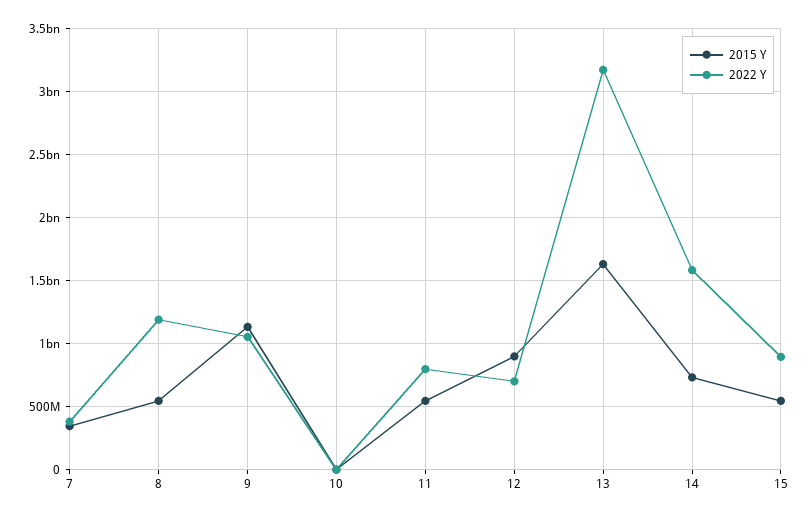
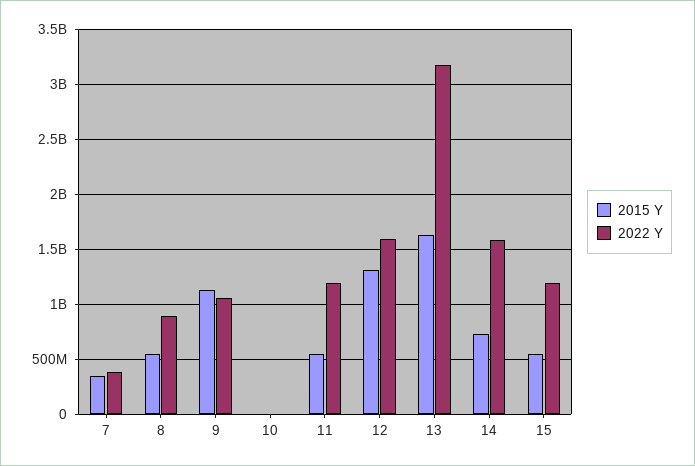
2022 Y, 8: 1200000000 -> 900000000
2022 Y, 11: 800000000 -> 1200000000
2015 Y, 12: 900000000 -> 1300000000
2022 Y, 12: 700000000 -> 1600000000
2022 Y, 15: 900000000 -> 1200000000

